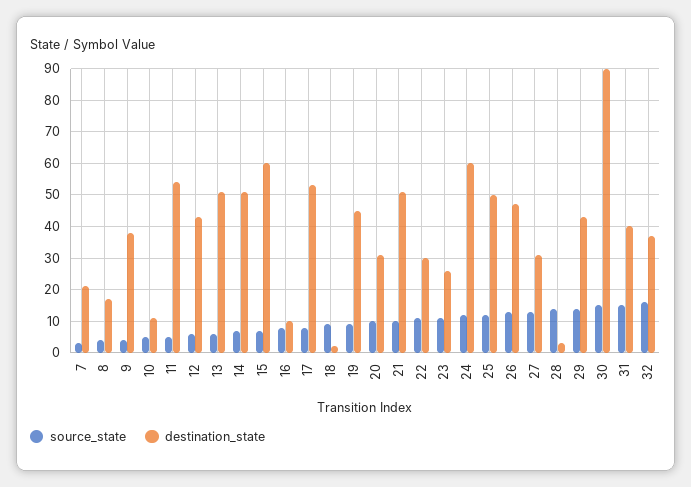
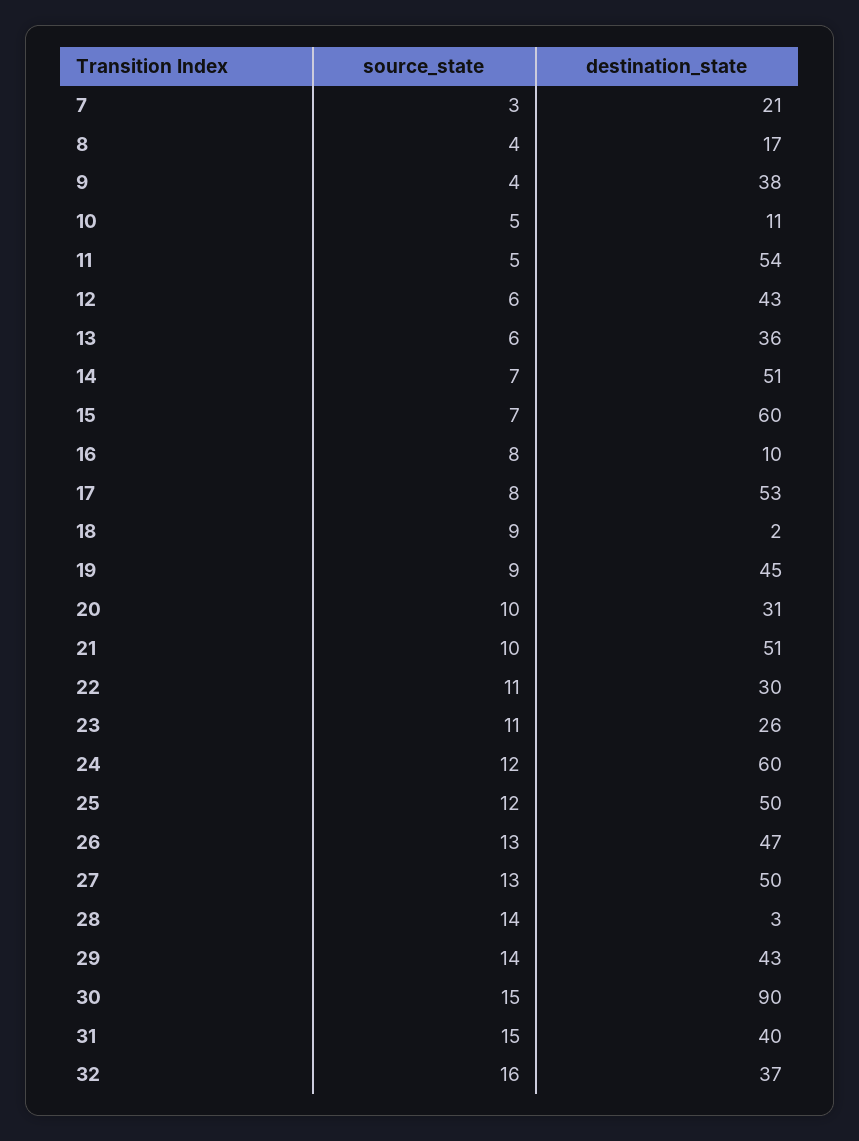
destination_state, 13: 50 -> 36
destination_state, 27: 30 -> 50

